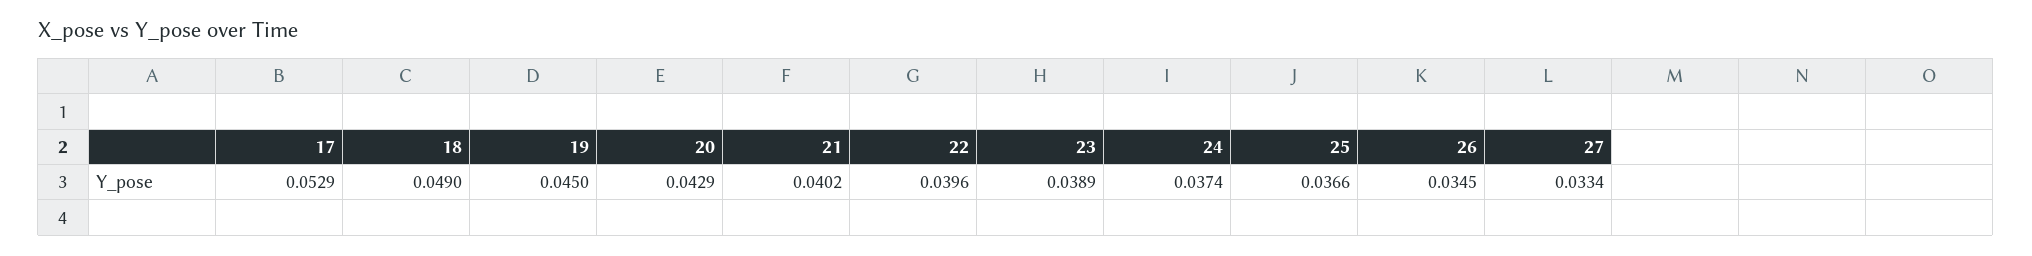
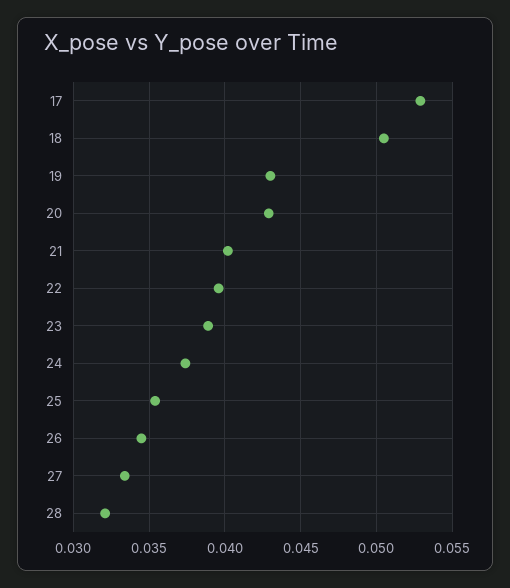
18: 0.049 -> 0.0505
19: 0.045 -> 0.043
25: 0.0366 -> 0.0355
28: none -> 0.032

